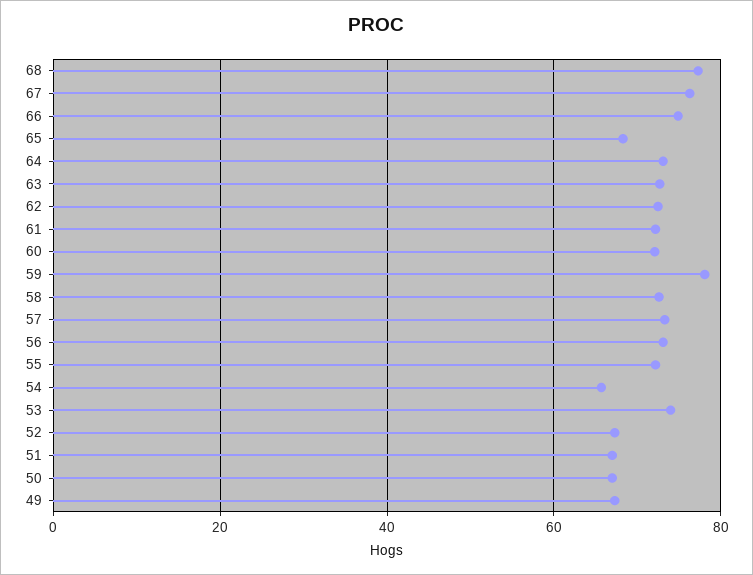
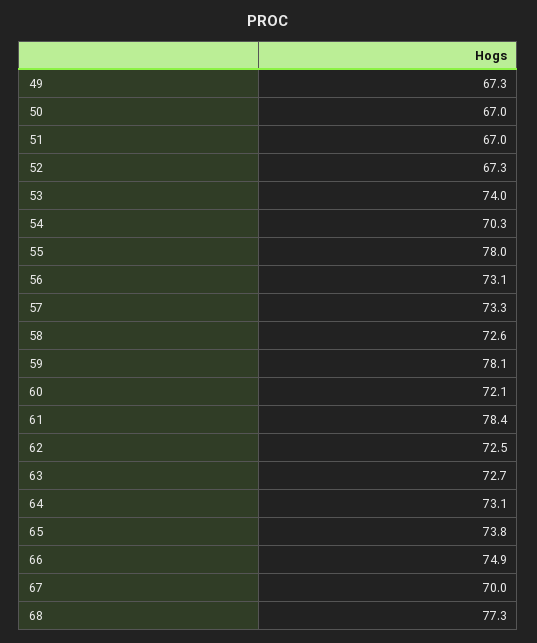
67: 76 -> 70
65: 68 -> 73.8
61: 72 -> 78.4
55: 72 -> 78
54: 66 -> 70.3

